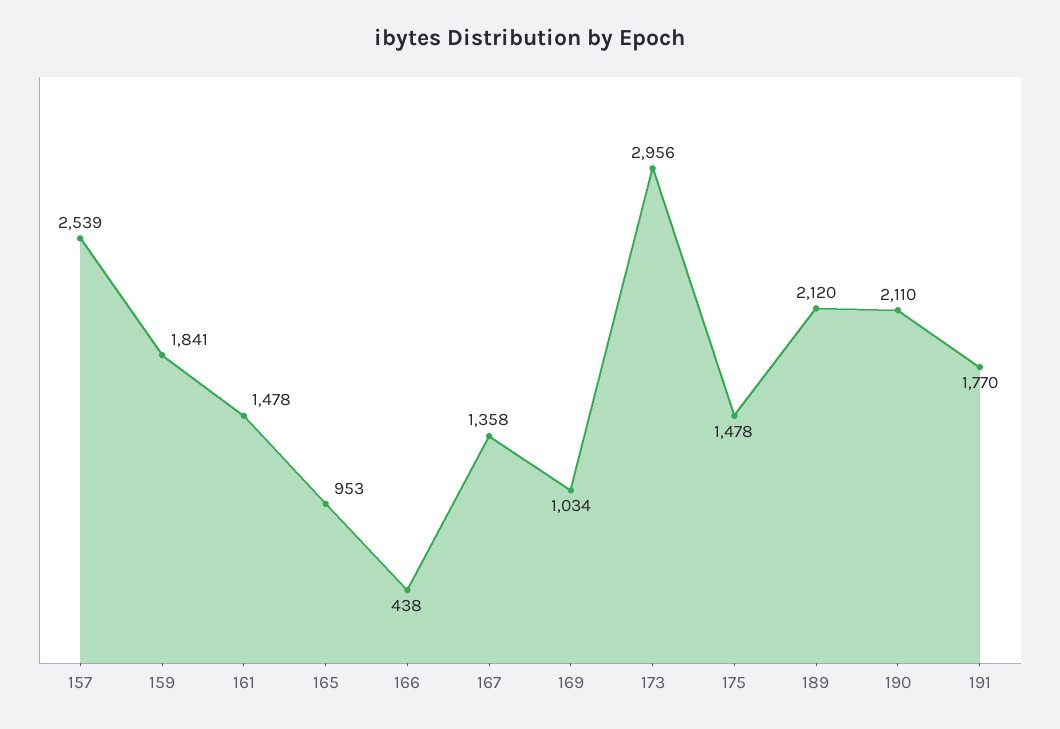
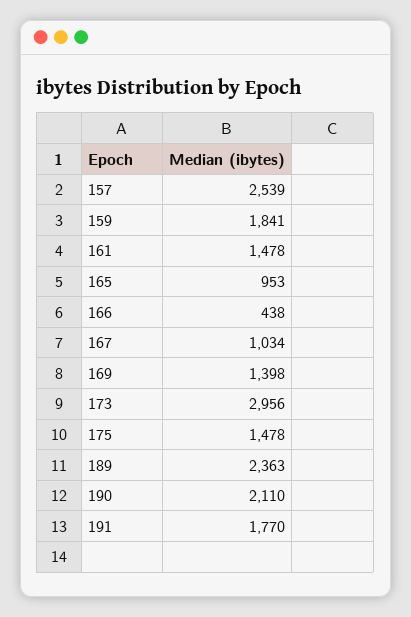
167: 1358 -> 1034
169: 1034 -> 1398
189: 2120 -> 2363

